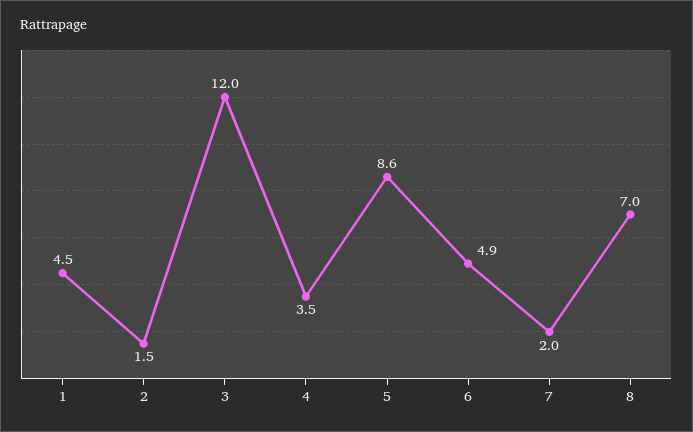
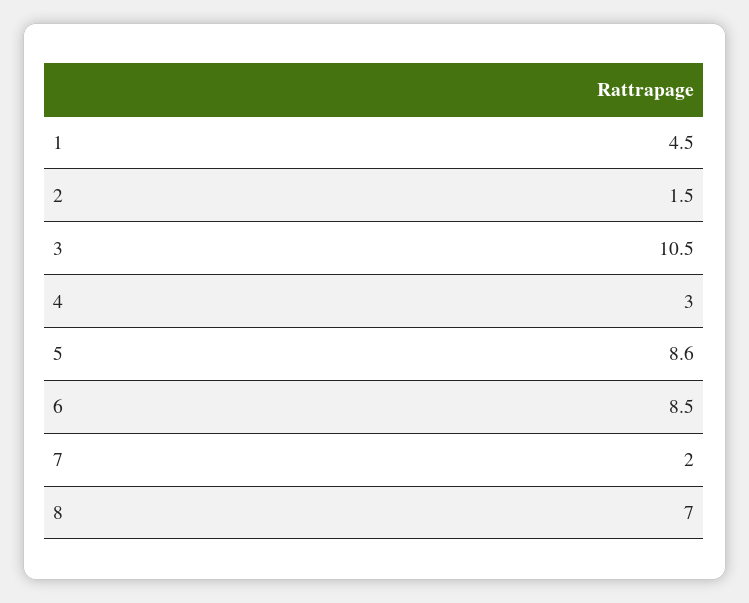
3: 12 -> 10.5
4: 3.5 -> 3
6: 4.9 -> 8.5

